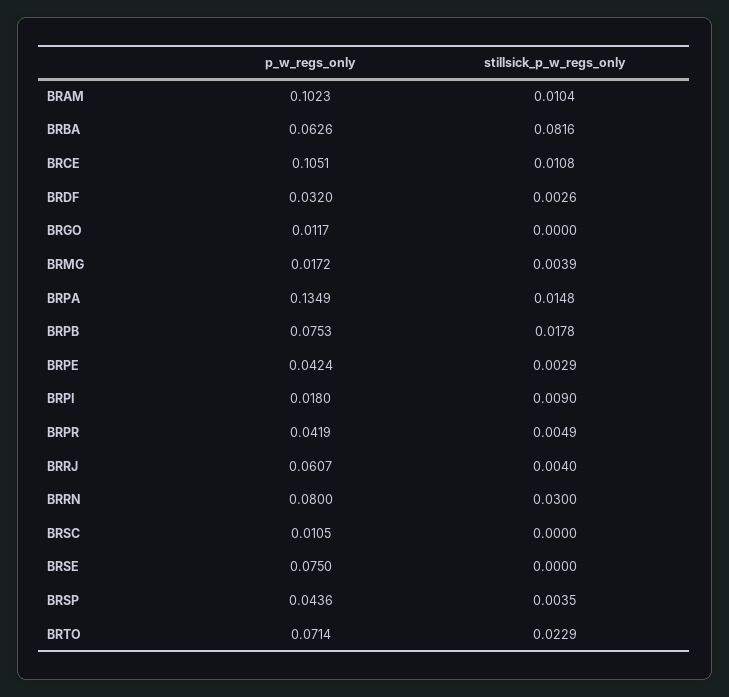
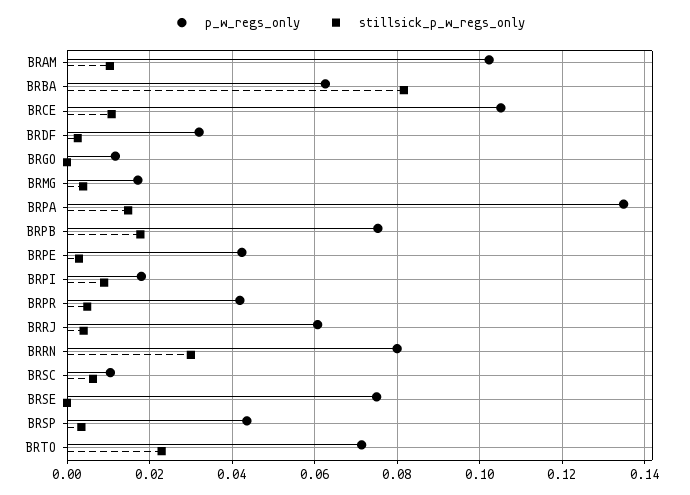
stillsick_p_w_regs_only, BRSC: 0 -> 0.006

